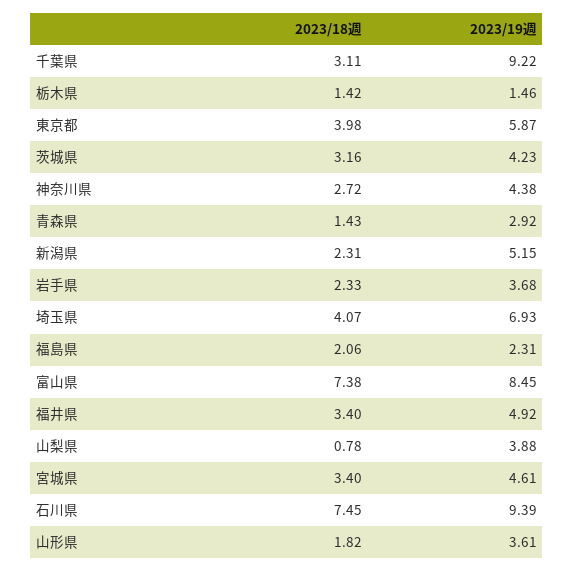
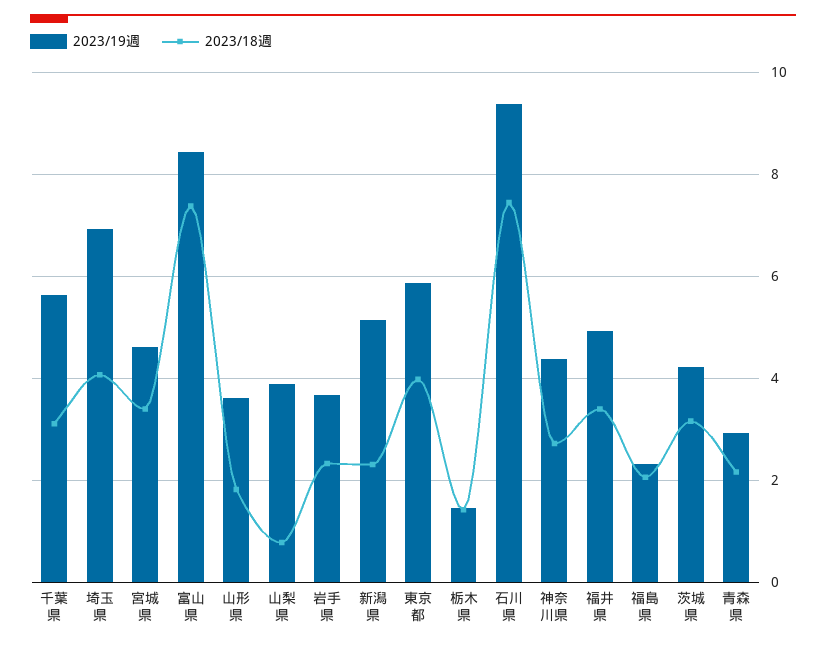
2023/19週, 千葉県: 9.22 -> 5.6
2023/18週, 青森県: 1.43 -> 2.2

